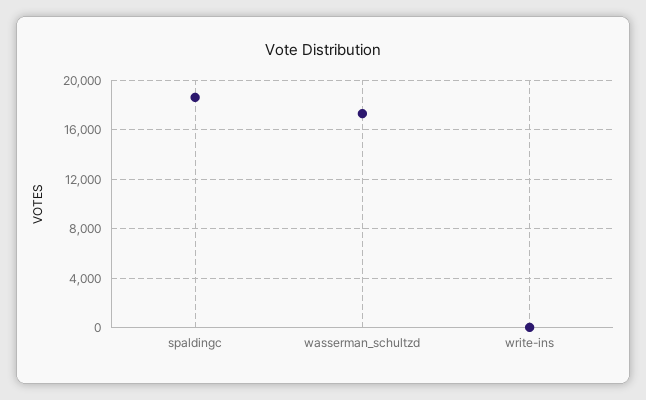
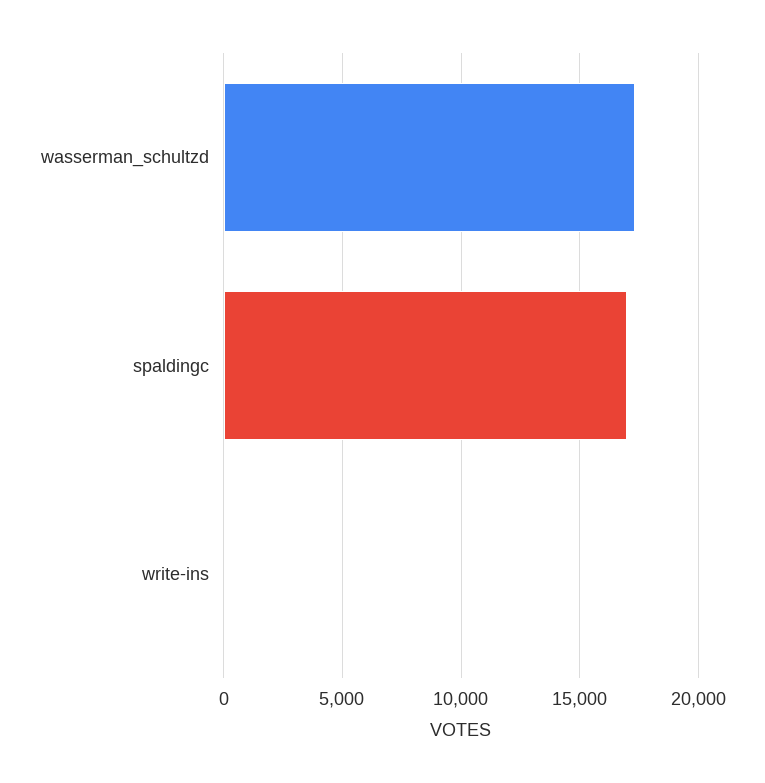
spaldingc: 18500 -> 17000

